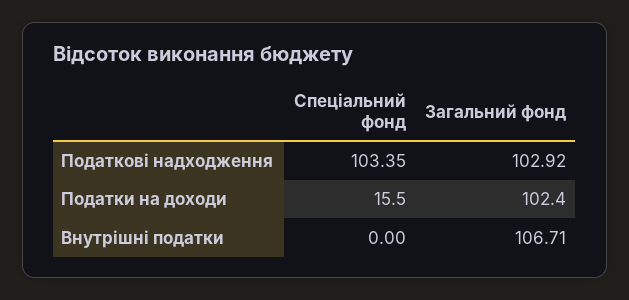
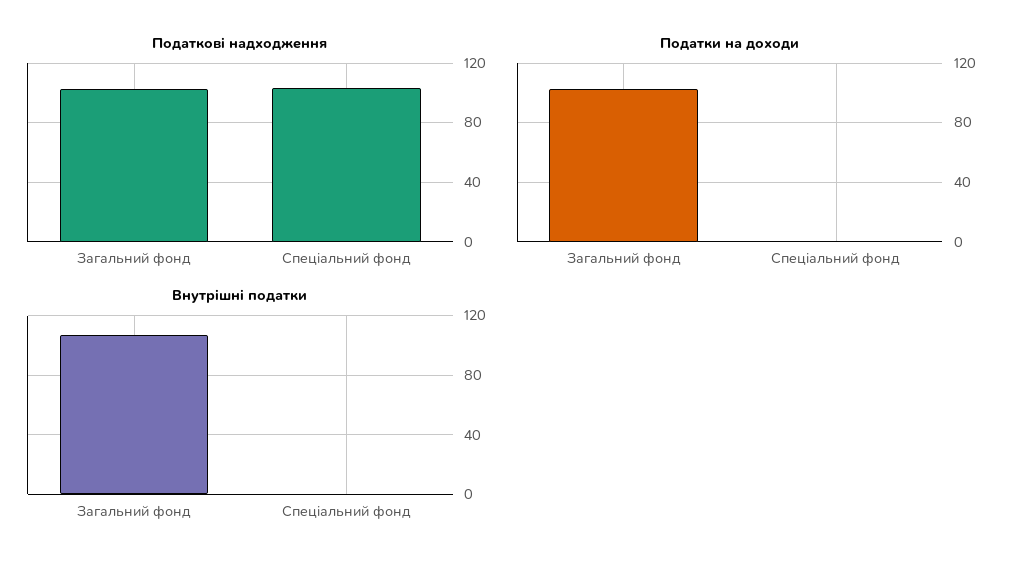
Податки на доходи, Спеціальний фонд: 15.5 -> 0

